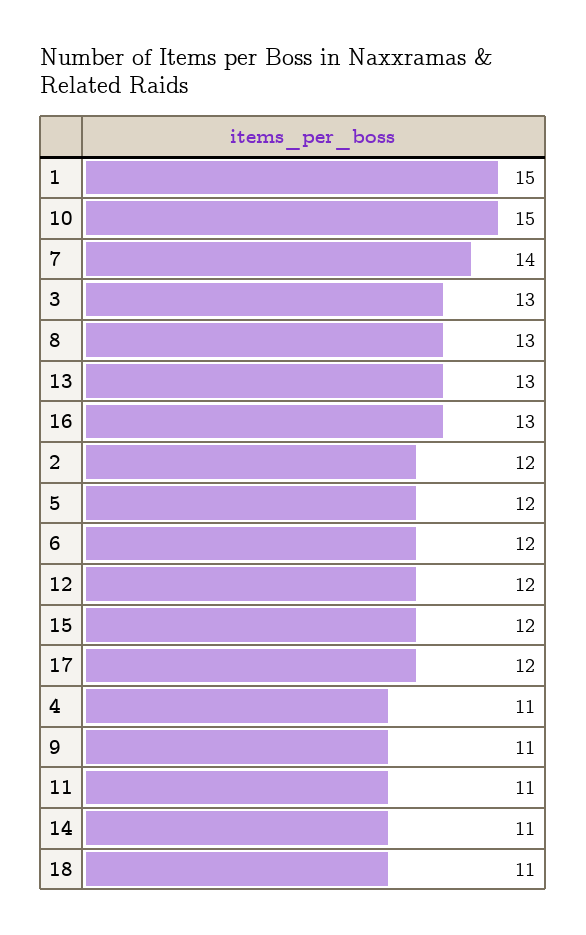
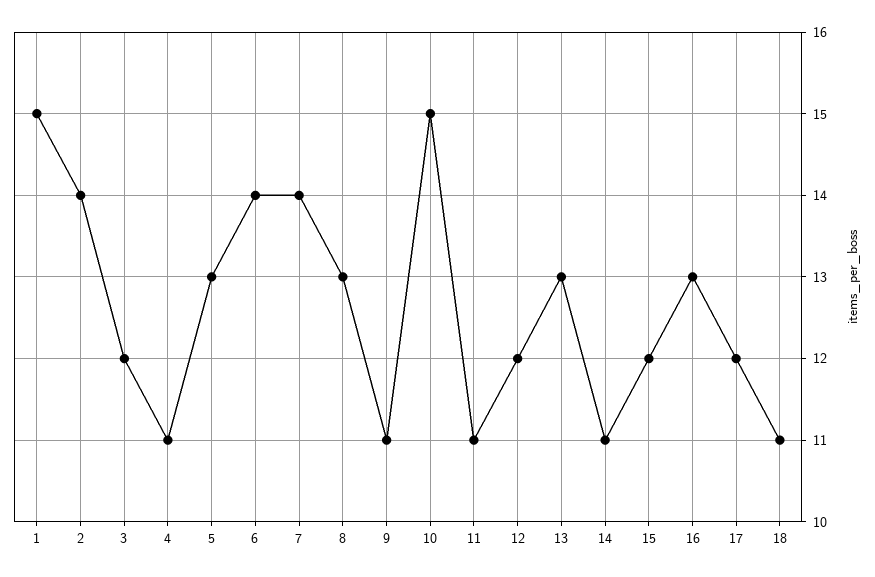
3: 13 -> 12
2: 12 -> 14
5: 12 -> 13
6: 12 -> 14

